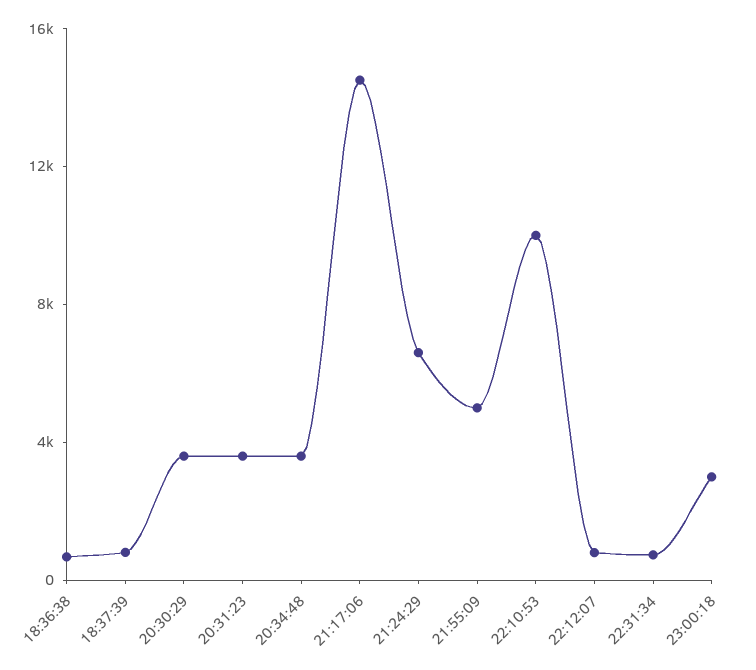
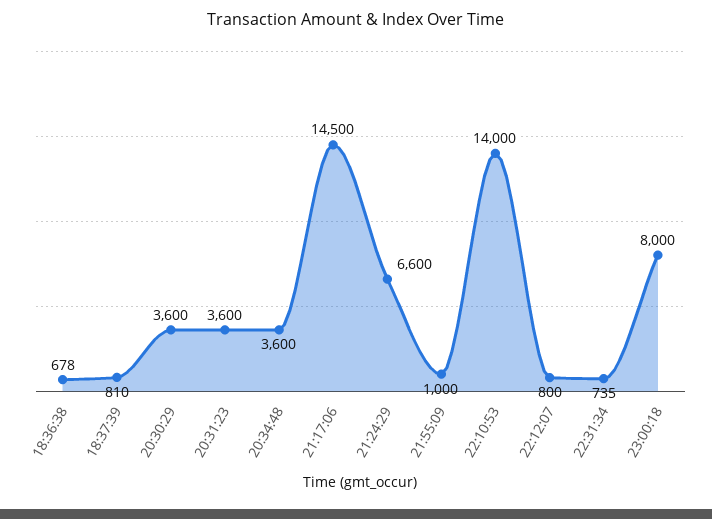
21:55:09: 5000 -> 1000
22:10:53: 10000 -> 14000
23:00:18: 3000 -> 8000

